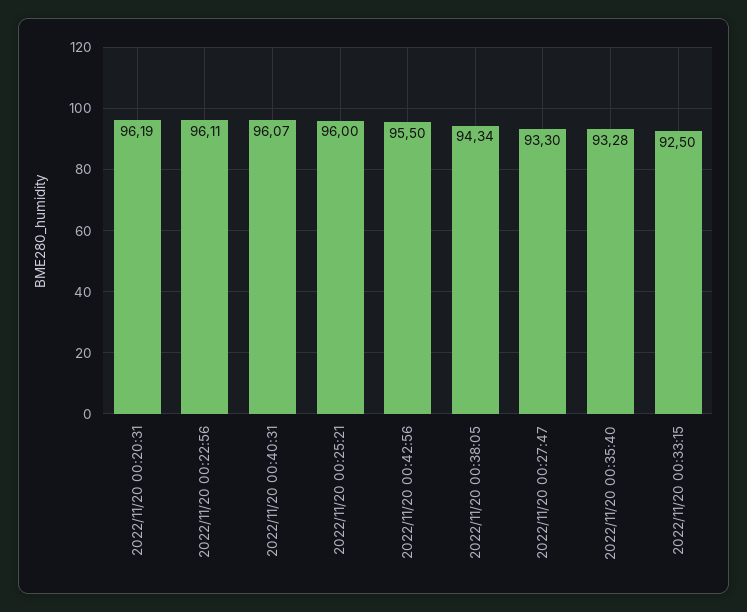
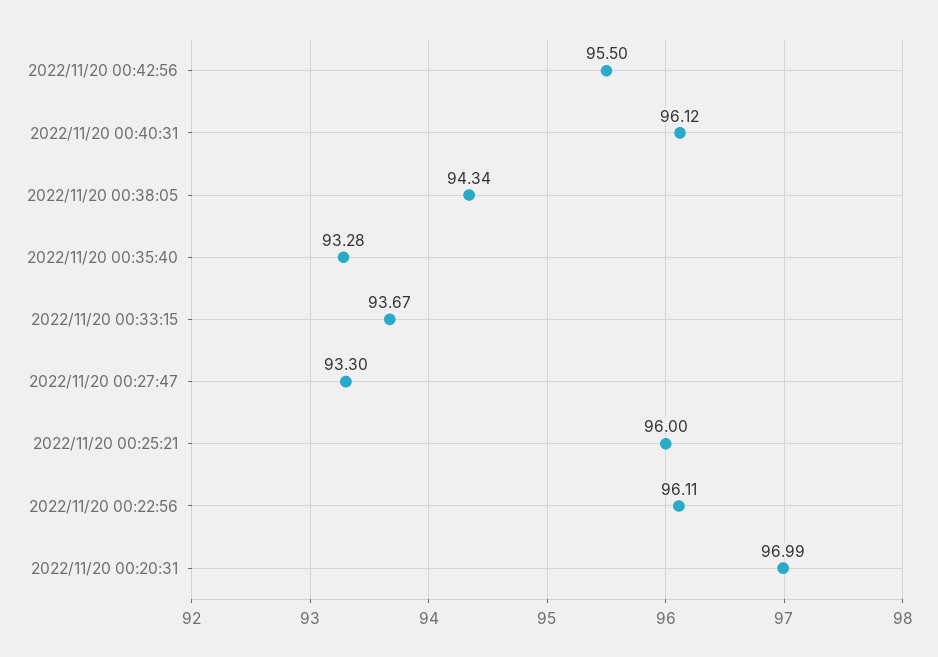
2022/11/20 00:20:31: 96.19 -> 96.99
2022/11/20 00:40:31: 96.07 -> 96.12
2022/11/20 00:33:15: 92.5 -> 93.67

